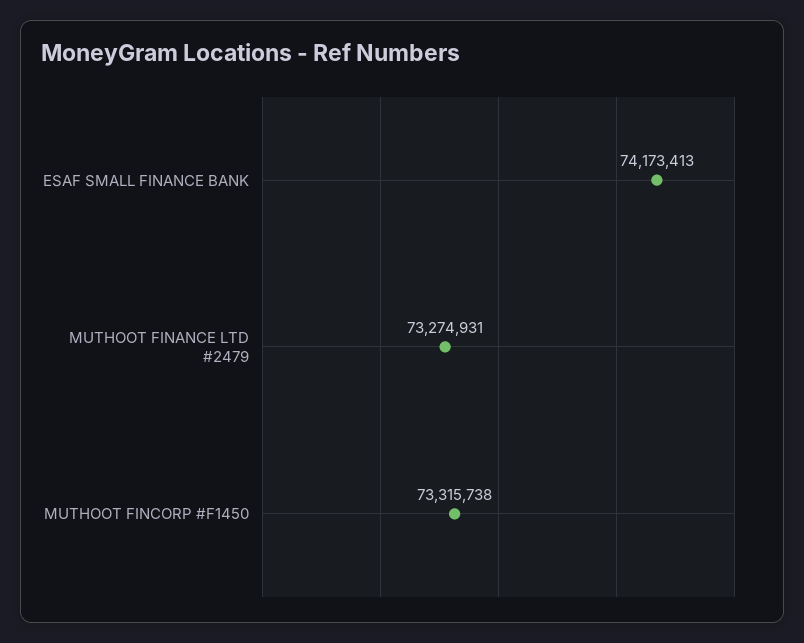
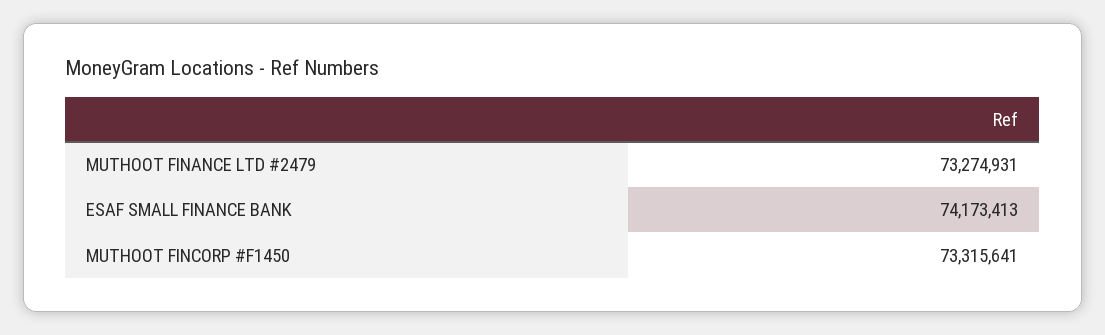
MUTHOOT FINCORP #F1450: 73315738 -> 73315641

